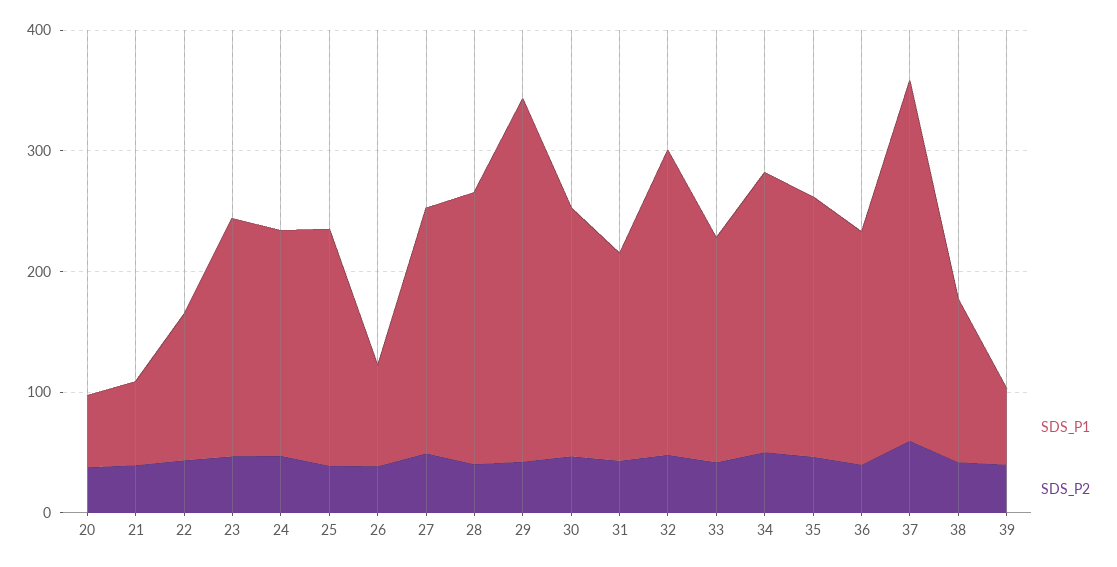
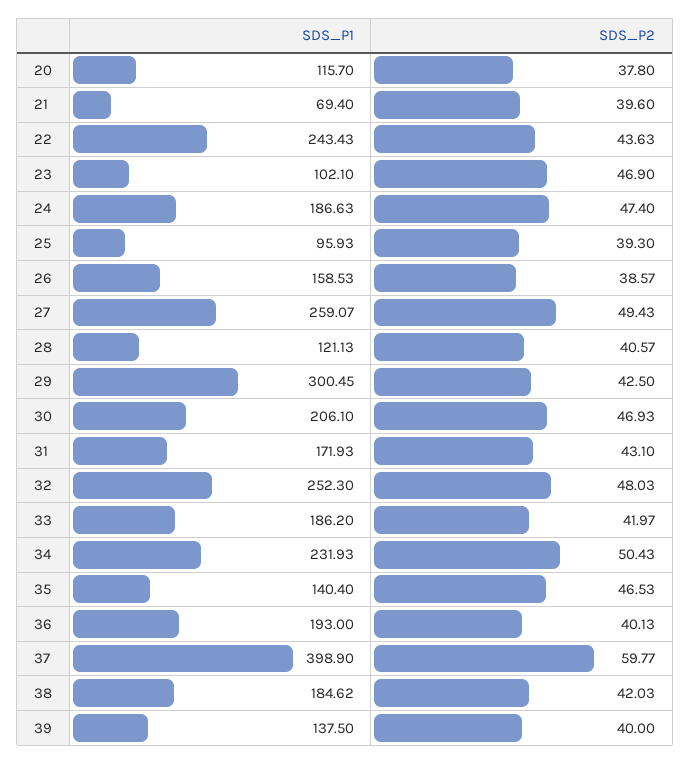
SDS_P1, 20: 60 -> 115.7
SDS_P1, 22: 120 -> 243.43
SDS_P1, 23: 200 -> 102.1
SDS_P1, 25: 200 -> 95.93
SDS_P1, 26: 80 -> 158.53
SDS_P1, 27: 200 -> 259.07
SDS_P1, 28: 220 -> 121.13
SDS_P1, 35: 220 -> 140.4
SDS_P1, 37: 300 -> 398.9
SDS_P1, 38: 140 -> 184.62
SDS_P1, 39: 60 -> 137.5

